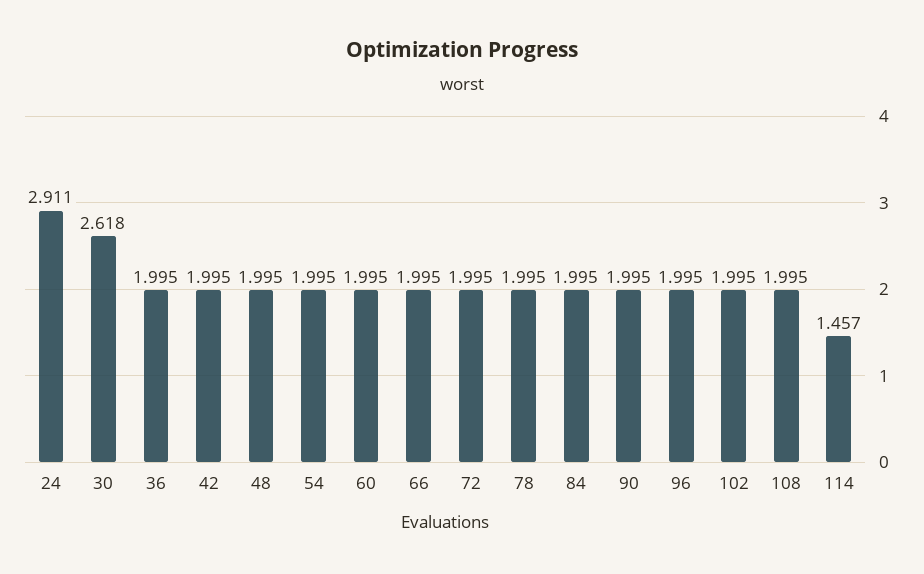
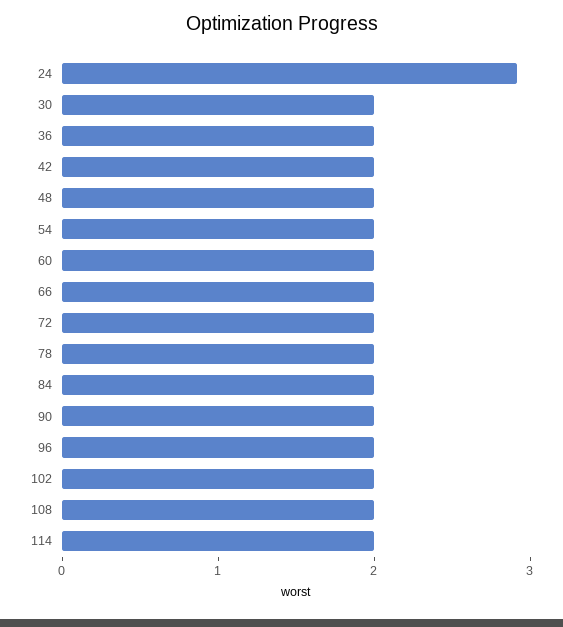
30: 2.618 -> 2
114: 1.457 -> 2

